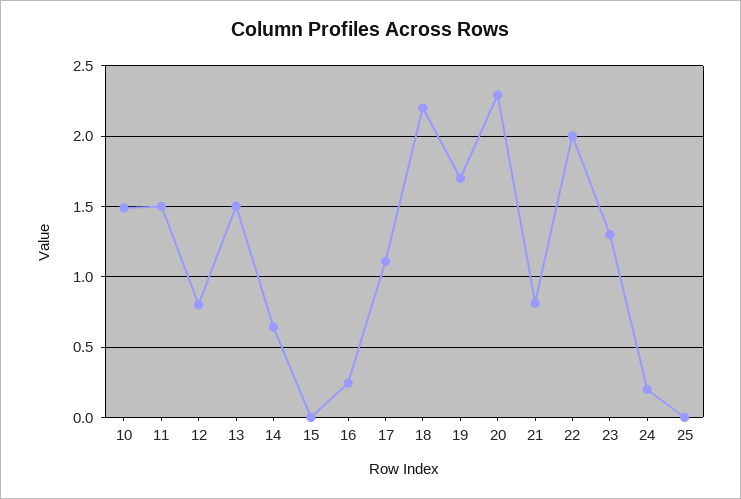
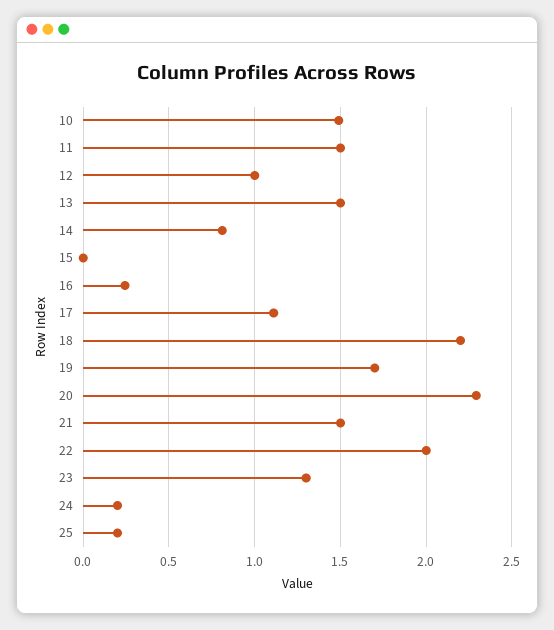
12: 0.8 -> 1
14: 0.65 -> 0.8
21: 0.8 -> 1.5
25: 0 -> 0.2

